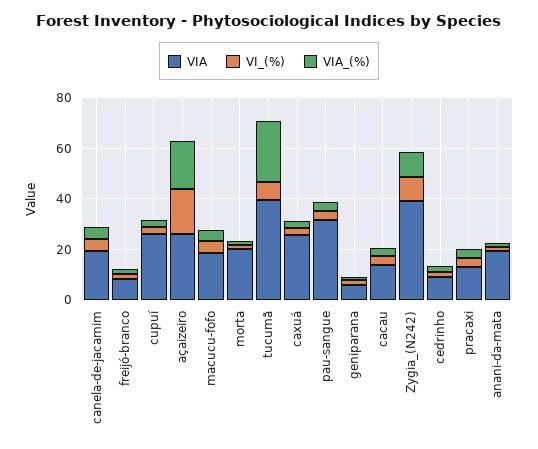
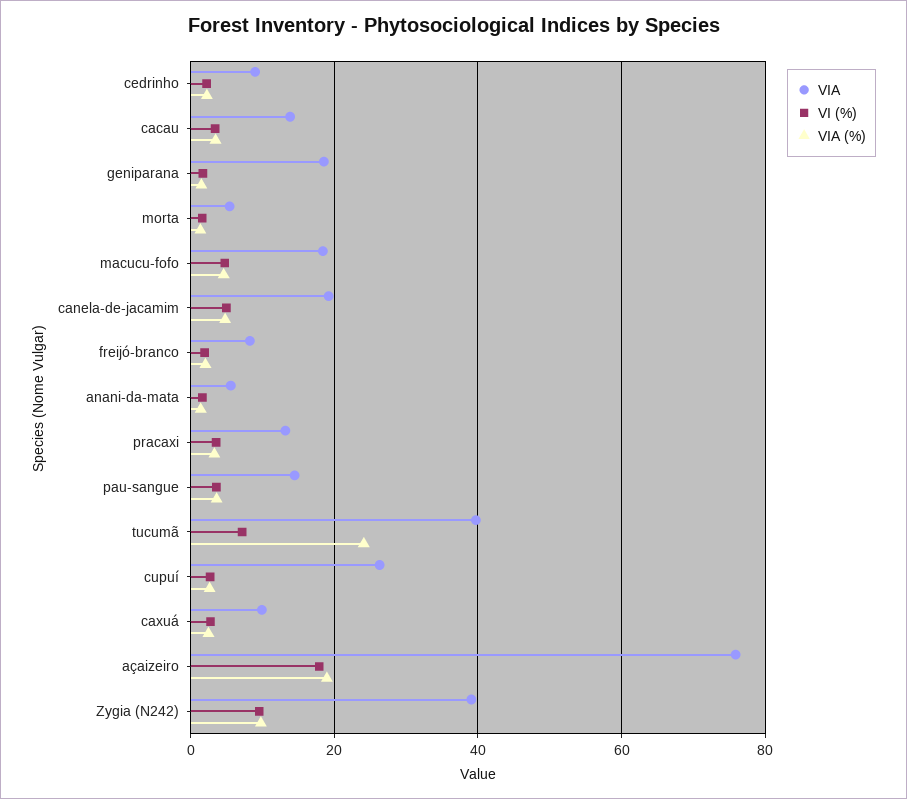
VIA, açaizeiro: 25 -> 76
VIA, morta: 20 -> 6
VIA, caxuá: 25 -> 10
VIA, pau-sangue: 30 -> 14
VIA, geniparana: 5 -> 18
VIA, anani-da-mata: 20 -> 6

